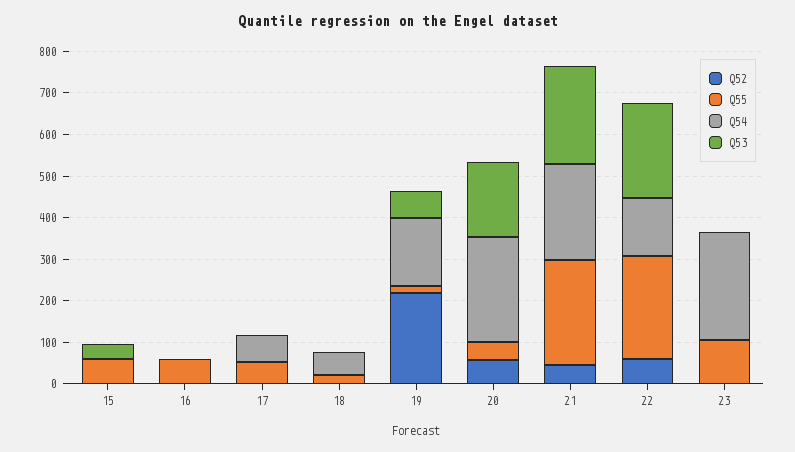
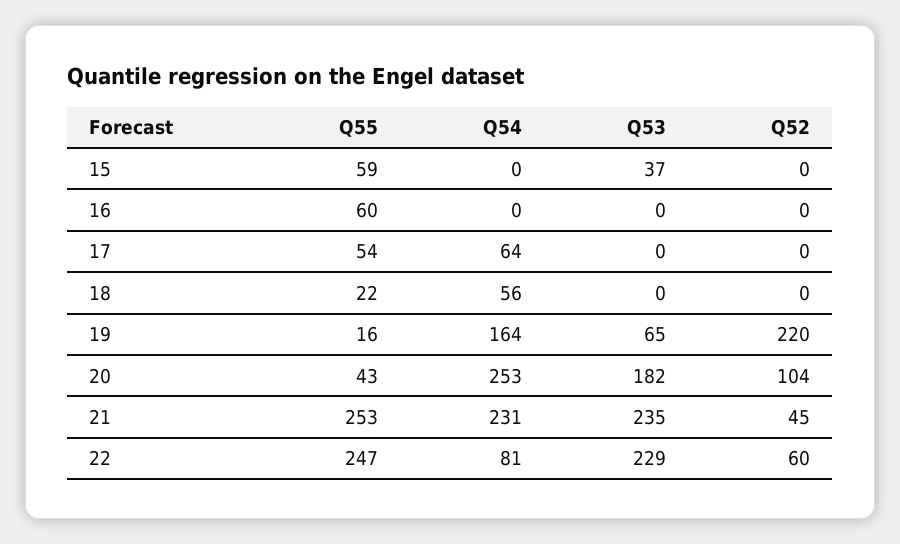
Q52, 20: 60 -> 104
Q54, 22: 140 -> 81
Q52, 23: 0 -> none
Q55, 23: 100 -> none
Q54, 23: 260 -> none
Q53, 23: 0 -> none

